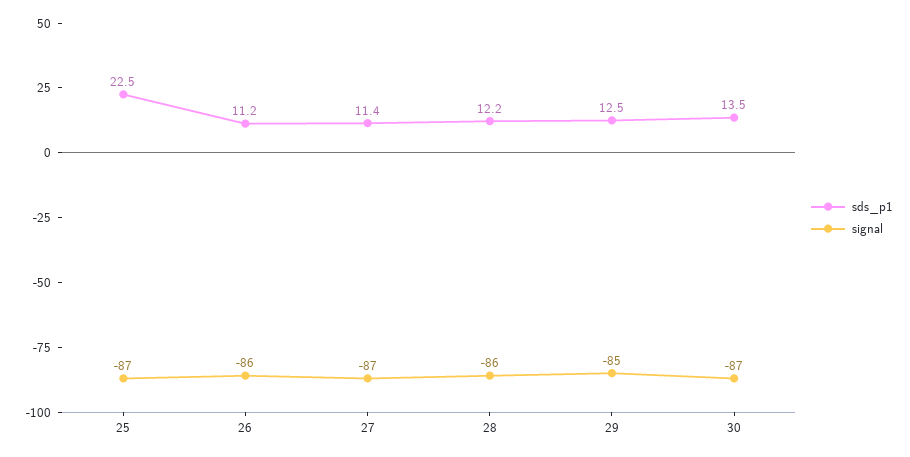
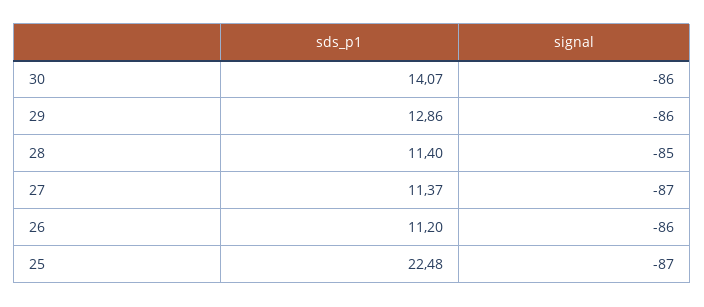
sds_p1, 28: 12.2 -> 11.4
signal, 28: -86 -> -85
sds_p1, 29: 12.5 -> 12.86
signal, 29: -85 -> -86
sds_p1, 30: 13.5 -> 14.07
signal, 30: -87 -> -86

